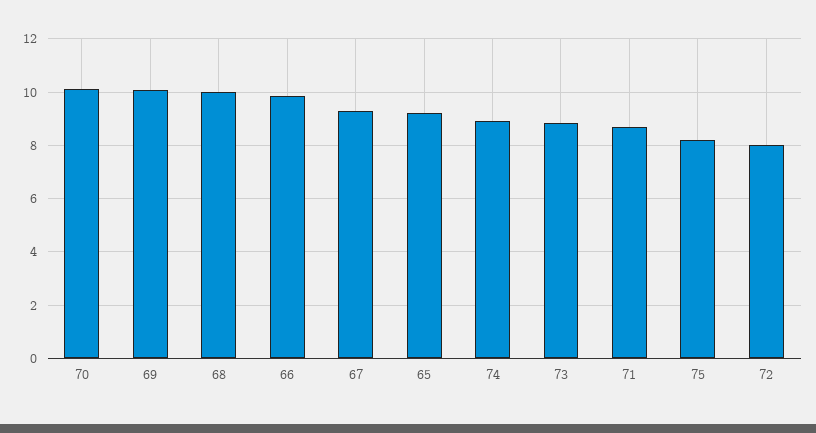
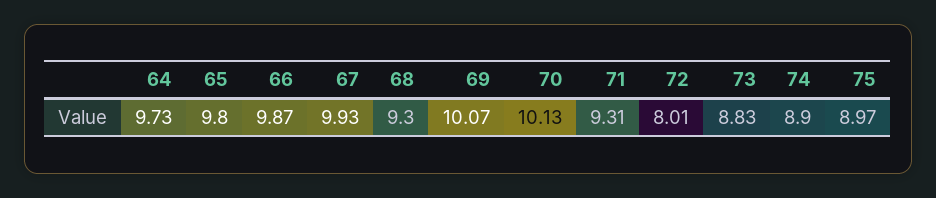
68: 10 -> 9.3
67: 9.25 -> 9.93
65: 9.25 -> 9.8
71: 8.75 -> 9.31
75: 8.25 -> 8.97
64: none -> 9.73

